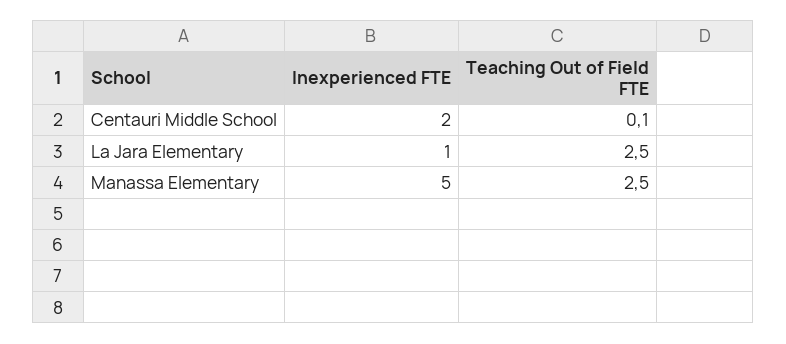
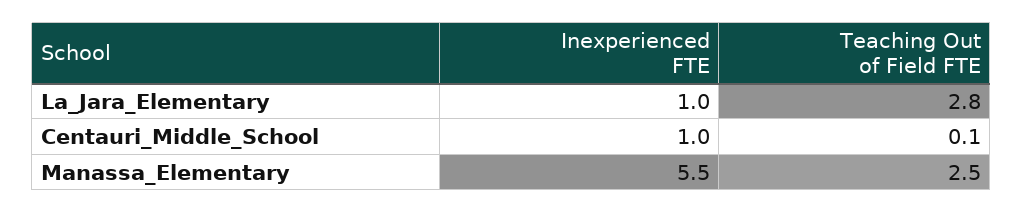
Inexperienced FTE, Centauri Middle School: 2 -> 1
Teaching Out of Field FTE, La Jara Elementary: 2.5 -> 2.8
Inexperienced FTE, Manassa Elementary: 5 -> 5.5

